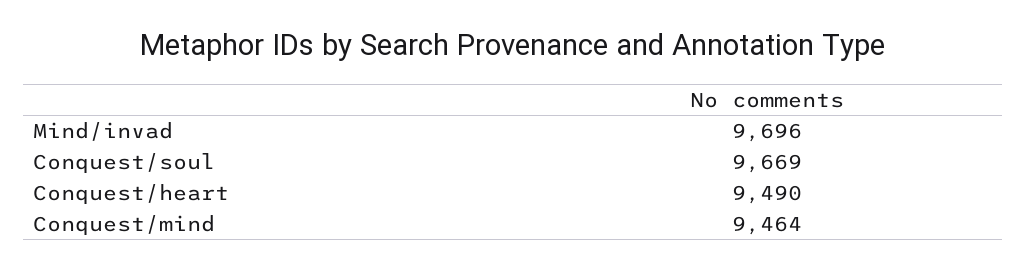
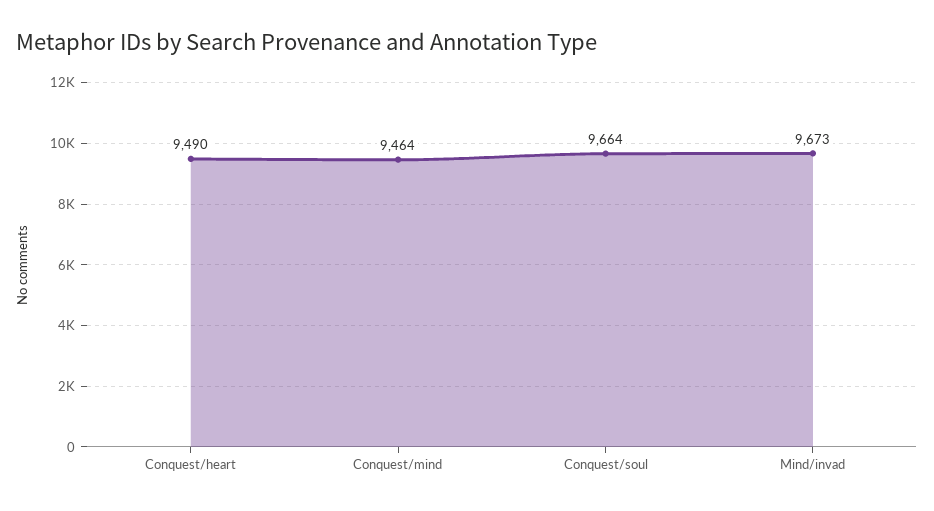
Mind/invad: 9696 -> 9673
Conquest/soul: 9669 -> 9664

